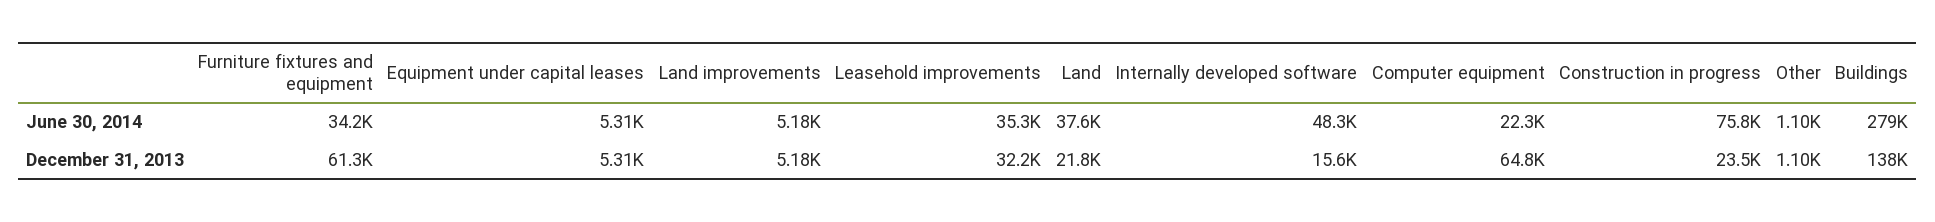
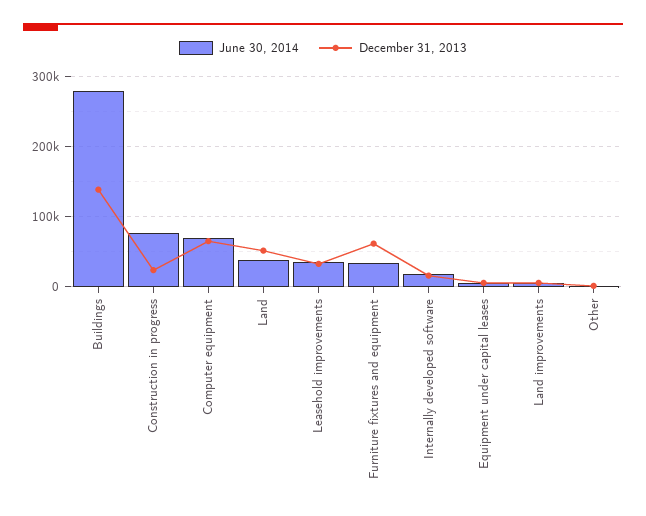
June 30, 2014, Internally developed software: 48300 -> 20000
June 30, 2014, Computer equipment: 22300 -> 70000
December 31, 2013, Land: 21800 -> 50000

